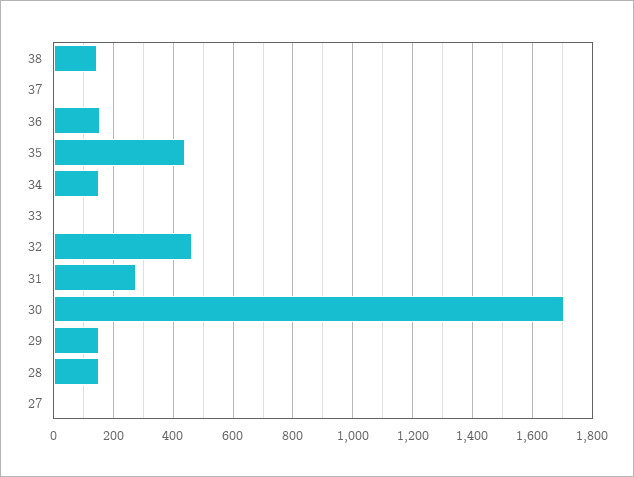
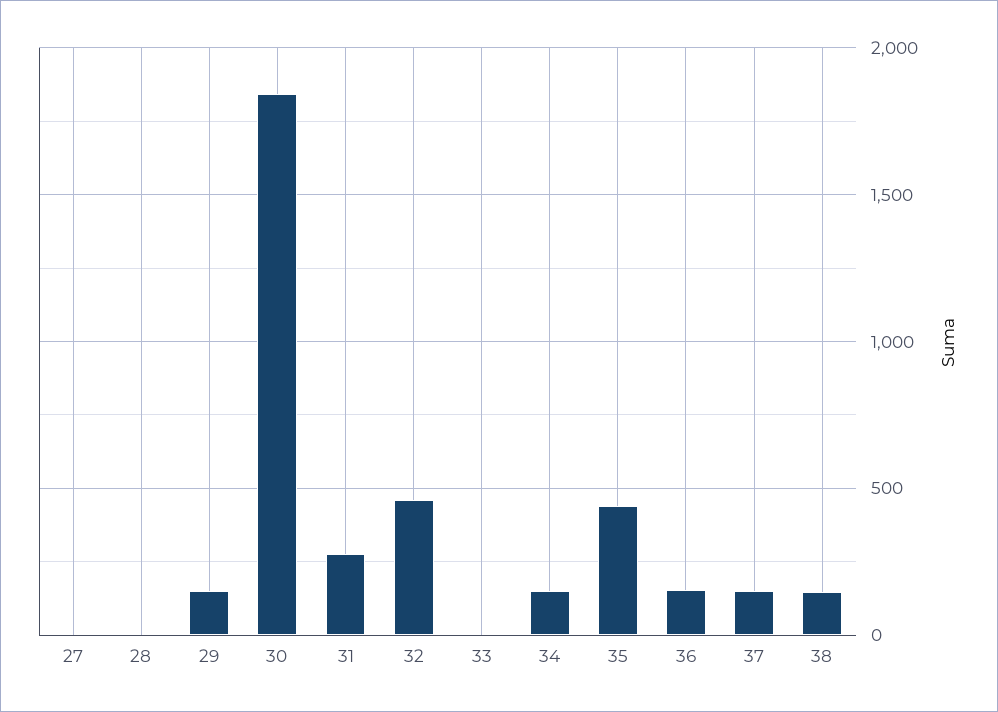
37: 0 -> 150
30: 1700 -> 1850
28: 150 -> 0

